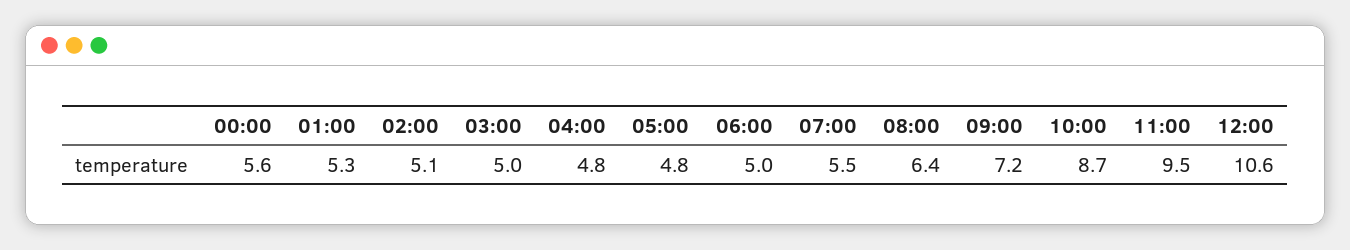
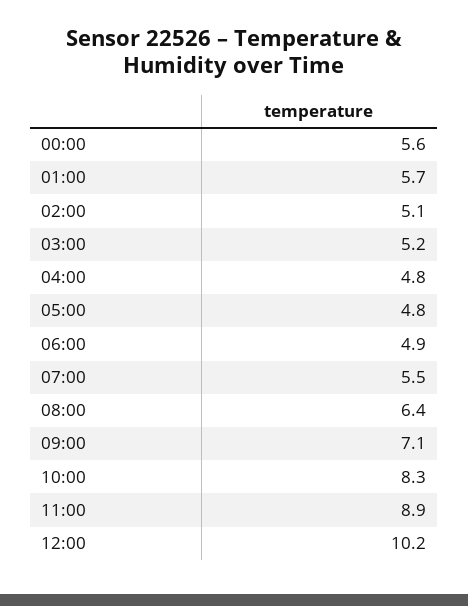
01:00: 5.3 -> 5.7
03:00: 5 -> 5.2
06:00: 5 -> 4.9
09:00: 7.2 -> 7.1
10:00: 8.7 -> 8.3
11:00: 9.5 -> 8.9
12:00: 10.6 -> 10.2

